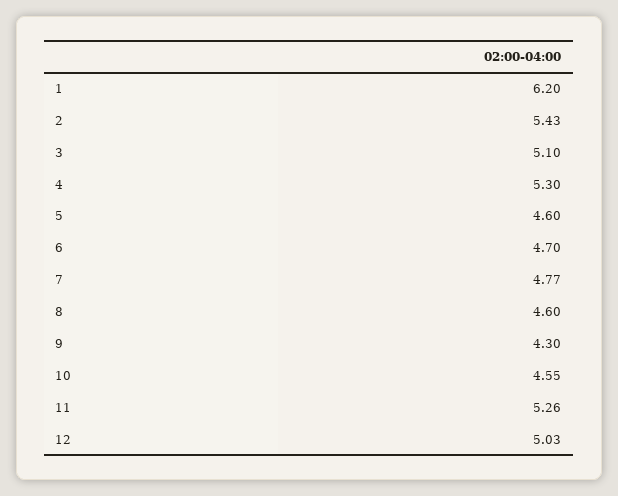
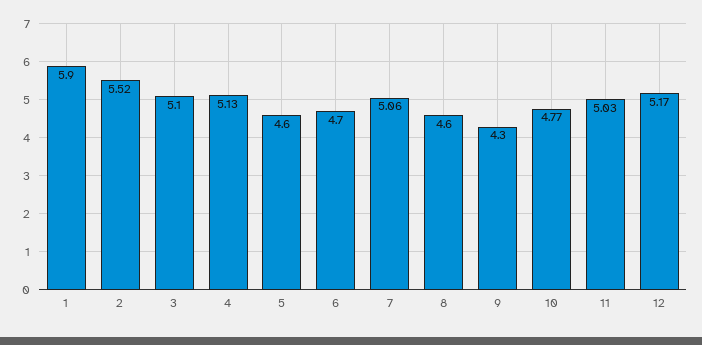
1: 6.2 -> 5.9
2: 5.43 -> 5.52
4: 5.3 -> 5.13
7: 4.77 -> 5.06
10: 4.55 -> 4.77
11: 5.26 -> 5.03
12: 5.03 -> 5.17

